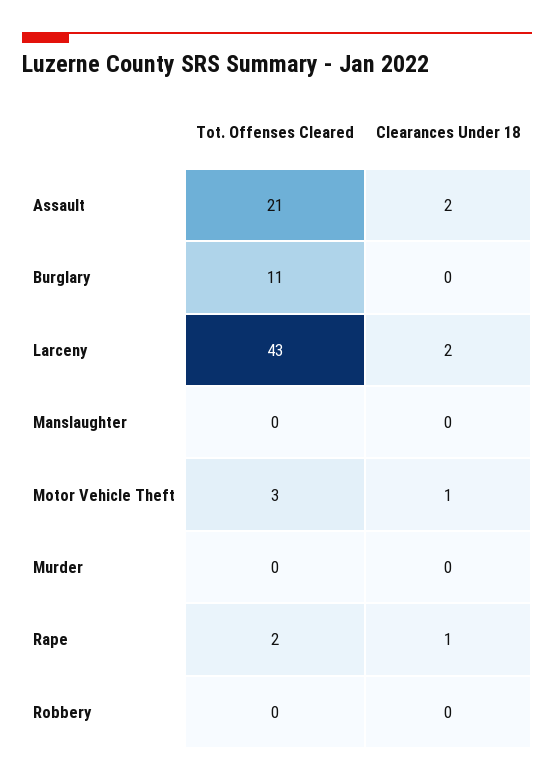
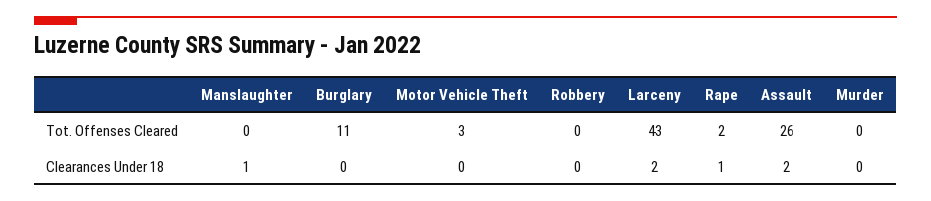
Tot. Offenses Cleared, Assault: 21 -> 26
Clearances Under 18, Manslaughter: 0 -> 1
Clearances Under 18, Motor Vehicle Theft: 1 -> 0

